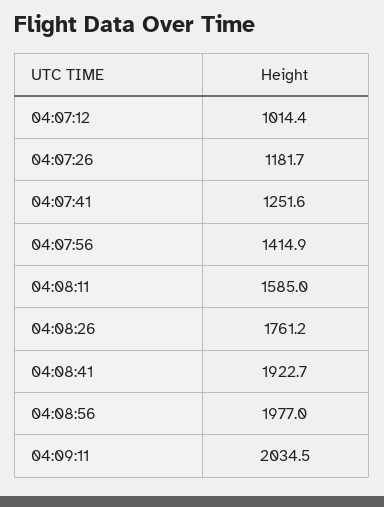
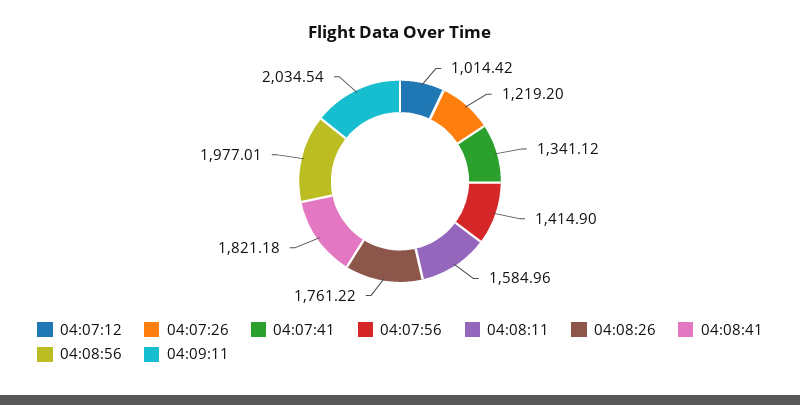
04:07:26: 1181.7 -> 1219.2
04:07:41: 1251.6 -> 1341.12
04:08:41: 1922.7 -> 1821.18

